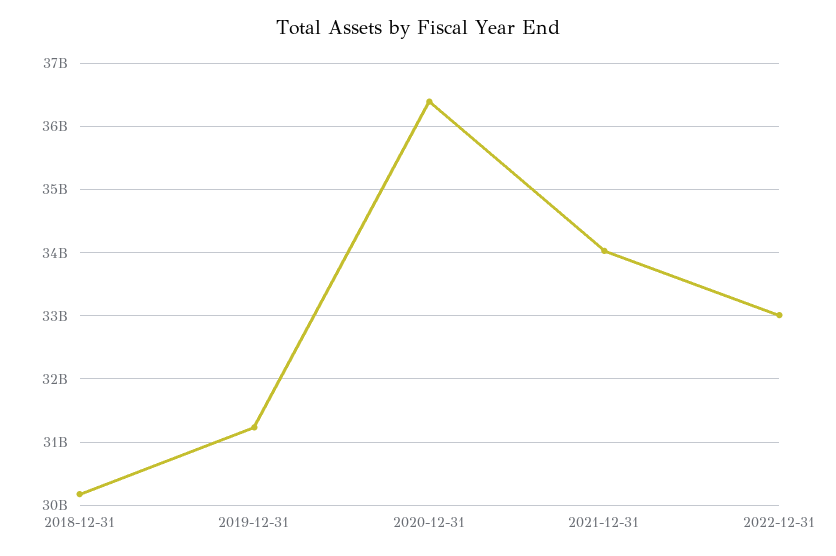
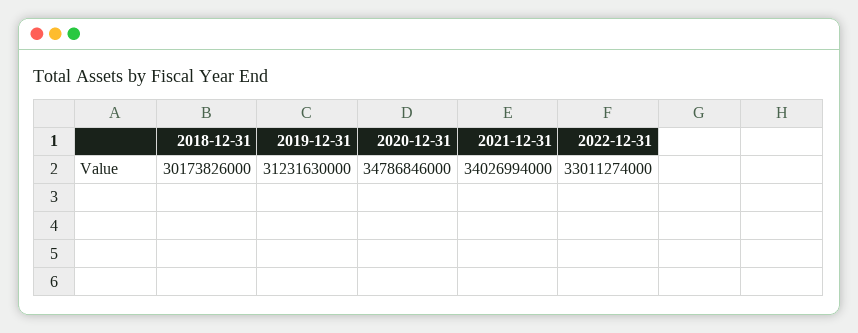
2020-12-31: 36400000000 -> 34786846000

